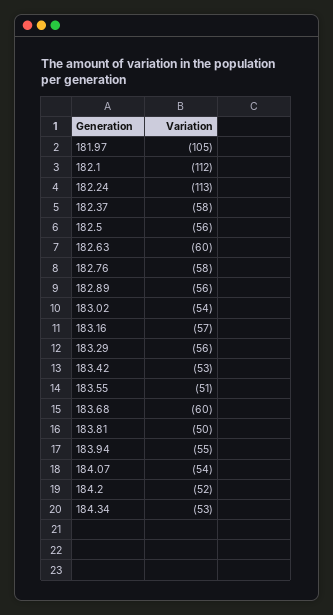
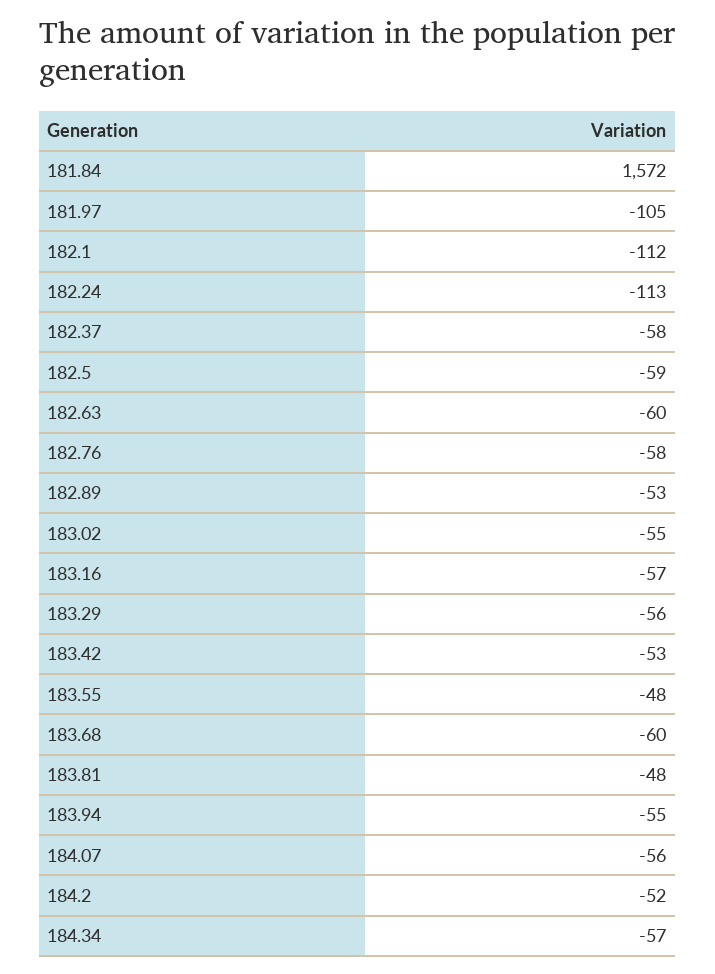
182.5: -56 -> -59
182.89: -56 -> -53
183.02: -54 -> -55
183.55: -51 -> -48
183.81: -50 -> -48
184.07: -54 -> -56
184.34: -53 -> -57
181.84: none -> 1572

